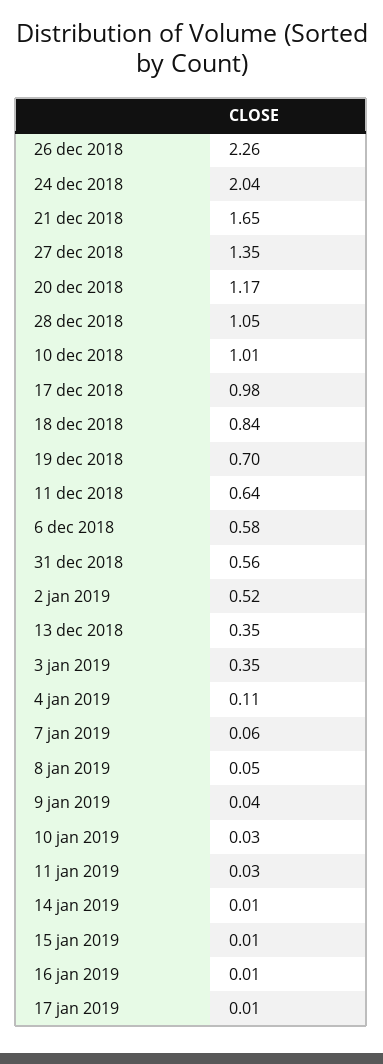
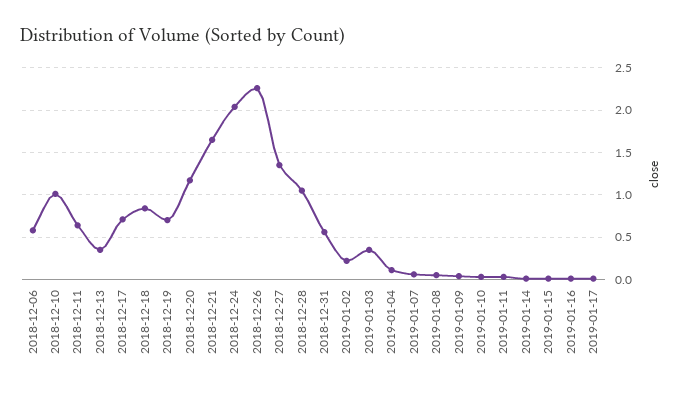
17 dec 2018: 0.98 -> 0.7
2 jan 2019: 0.52 -> 0.2

